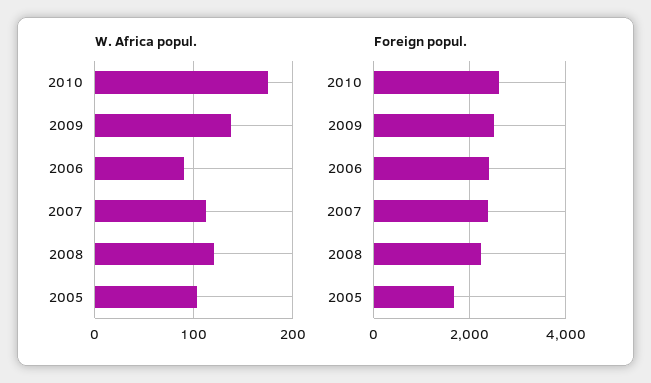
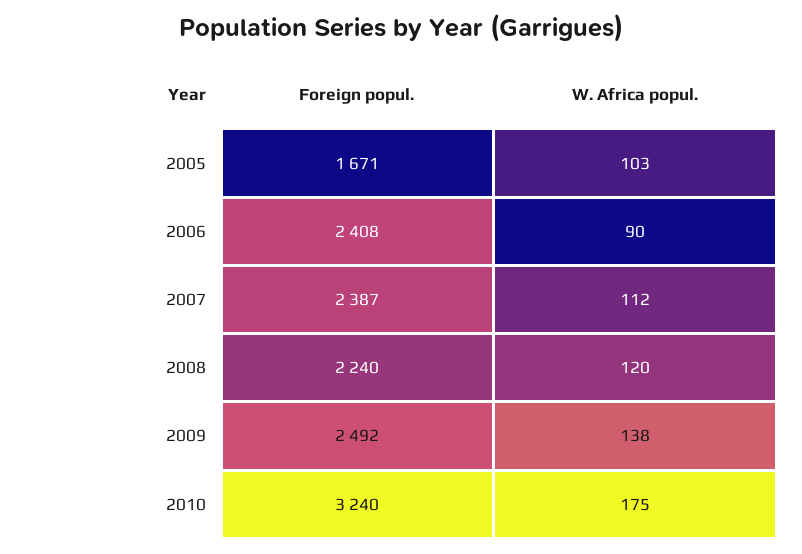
Foreign popul., 2010: 2600 -> 3240

